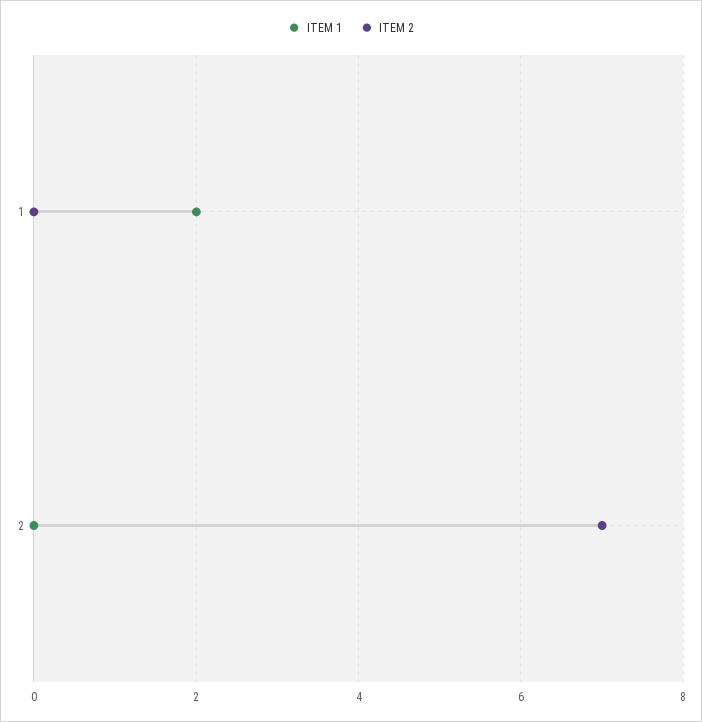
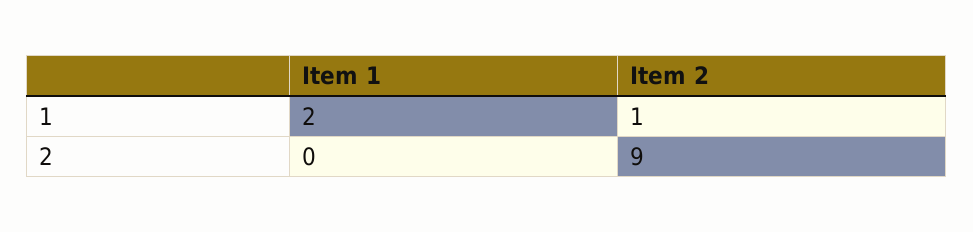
ITEM 2, 1: 0 -> 1
ITEM 2, 2: 7 -> 9

